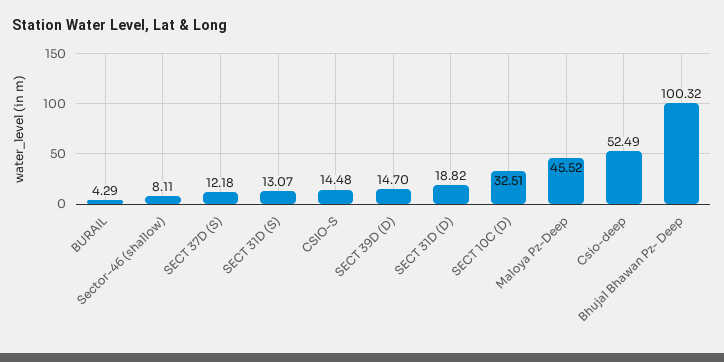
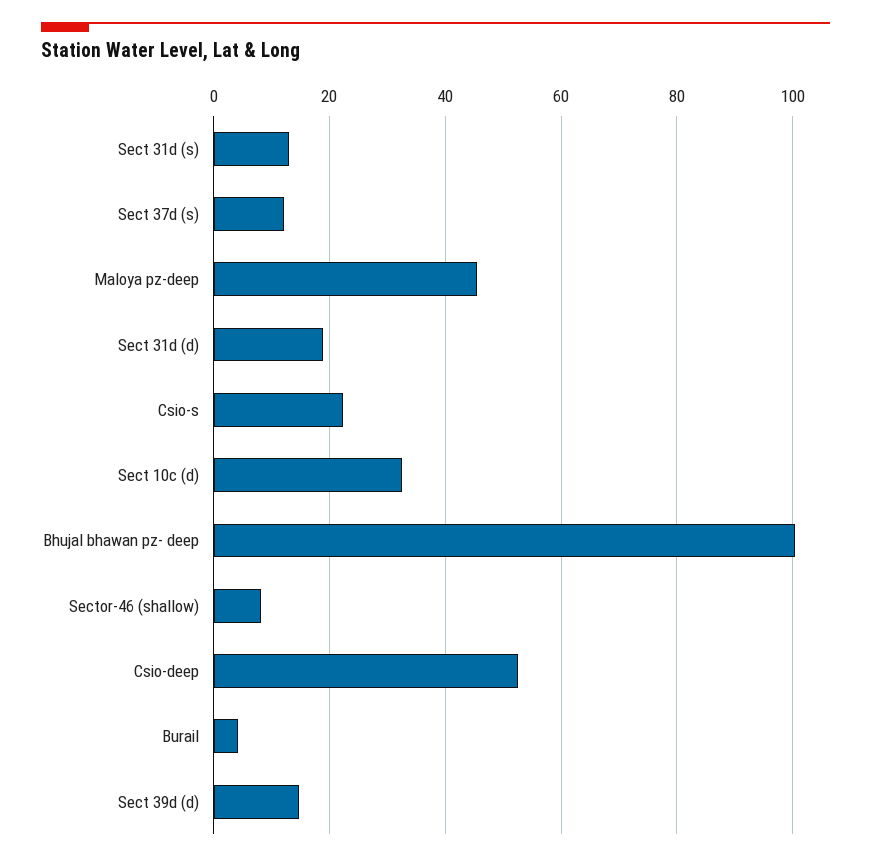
CSIO-S: 14.48 -> 22

